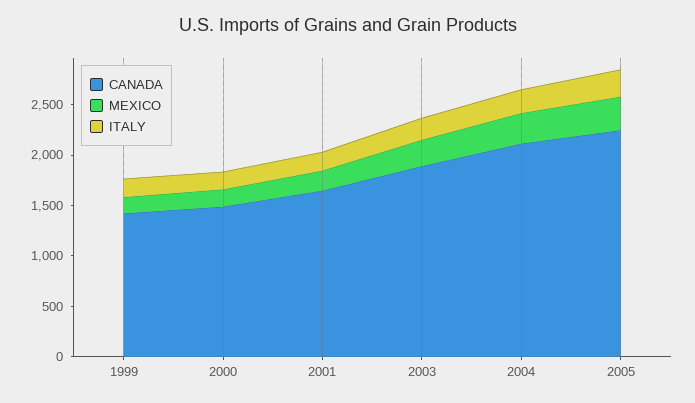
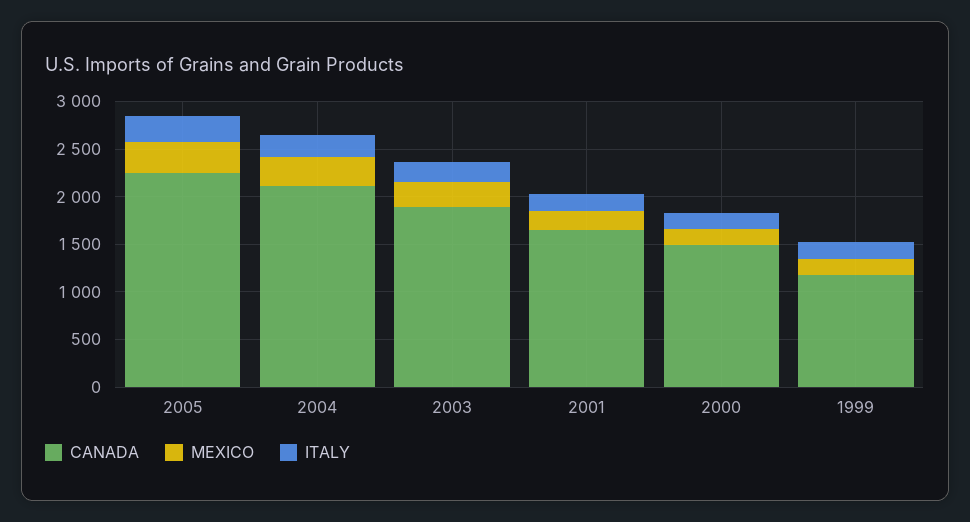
CANADA, 1999: 1400 -> 1200

